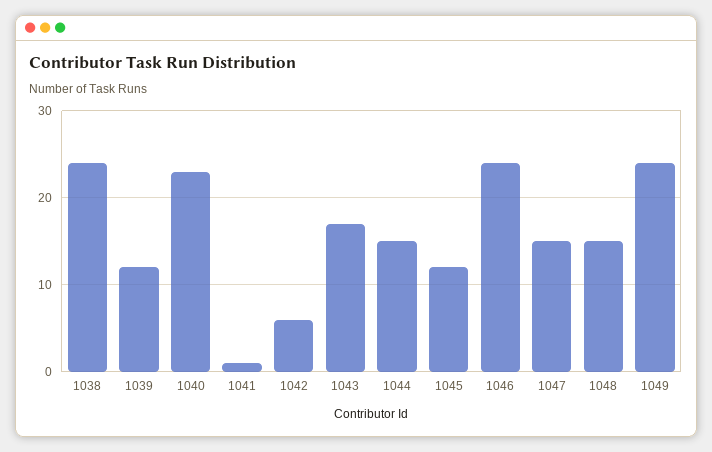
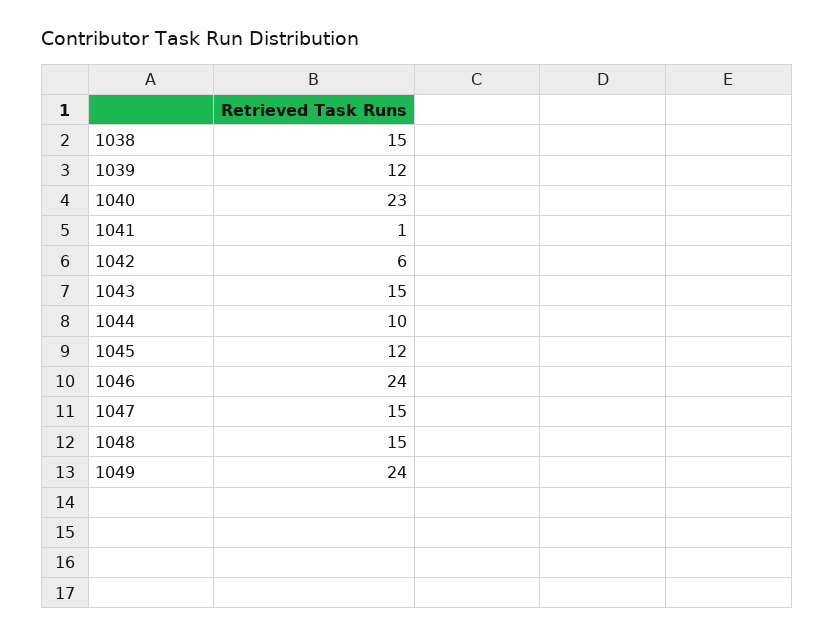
1038: 24 -> 15
1043: 17 -> 15
1044: 15 -> 10

